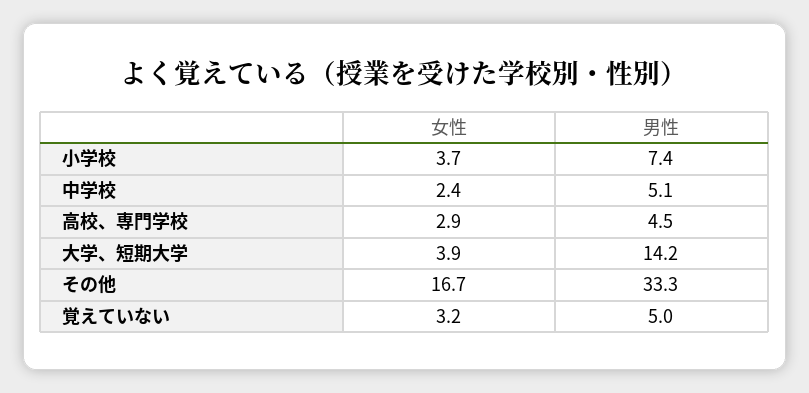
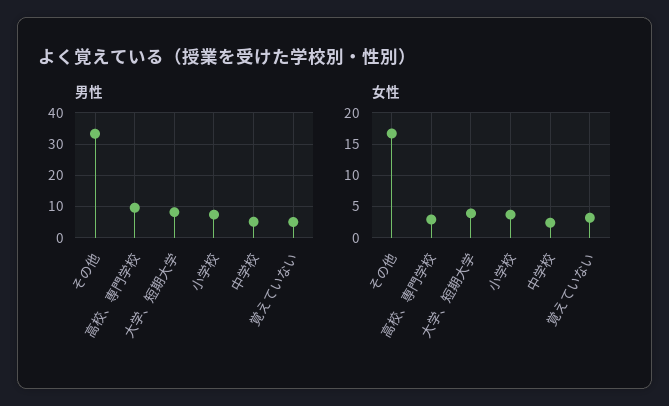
男性, 高校、専門学校: 4.5 -> 10
男性, 大学、短期大学: 14.2 -> 8

